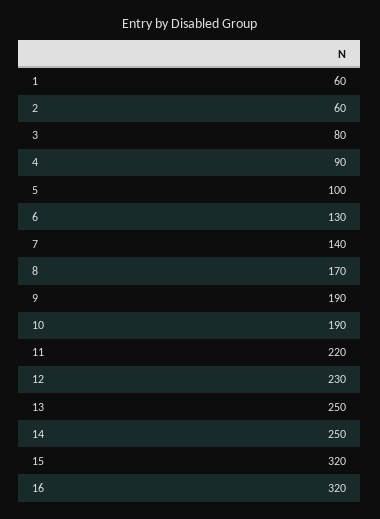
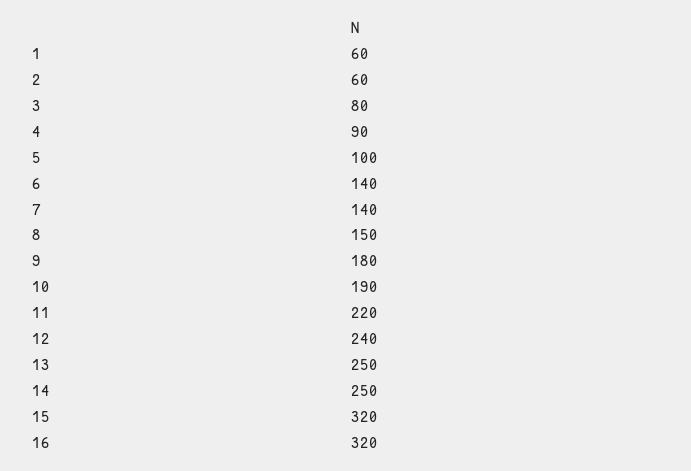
6: 130 -> 140
8: 170 -> 150
9: 190 -> 180
12: 230 -> 240

